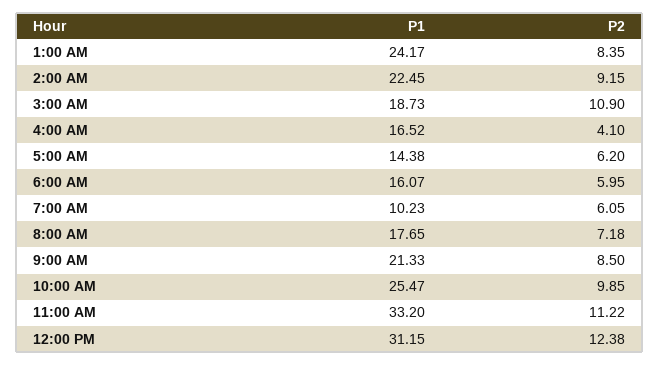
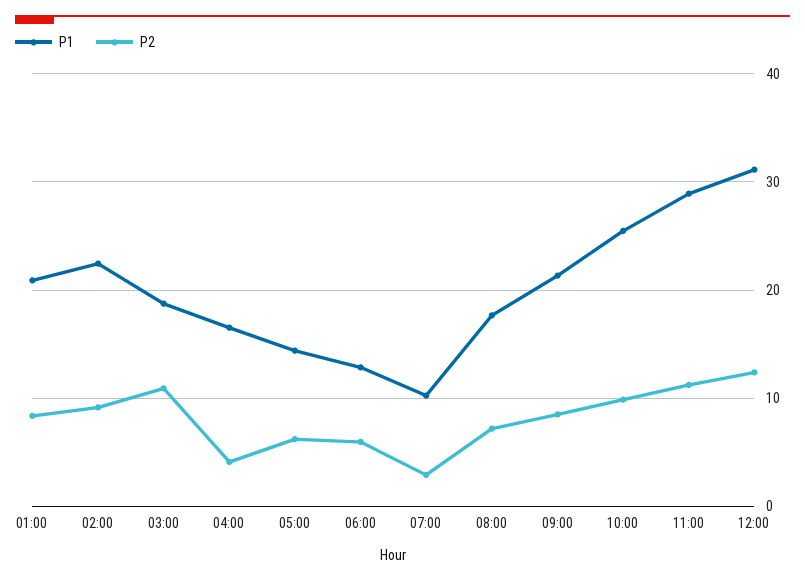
P1, 1:00 AM: 24.17 -> 21
P1, 6:00 AM: 16.07 -> 13
P2, 7:00 AM: 6.05 -> 3
P1, 11:00 AM: 33.2 -> 29

